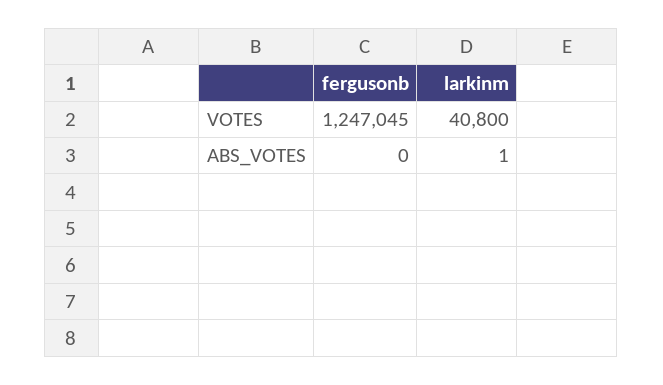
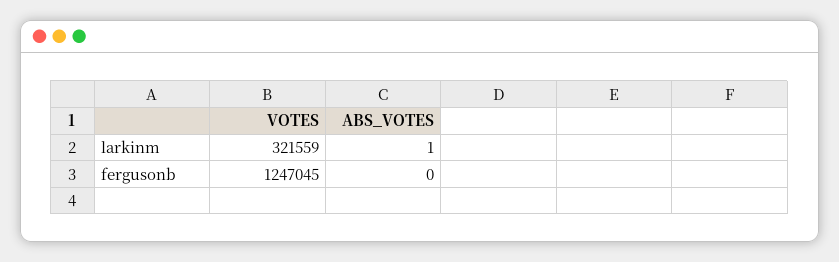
larkinm, VOTES: 40800 -> 321559

